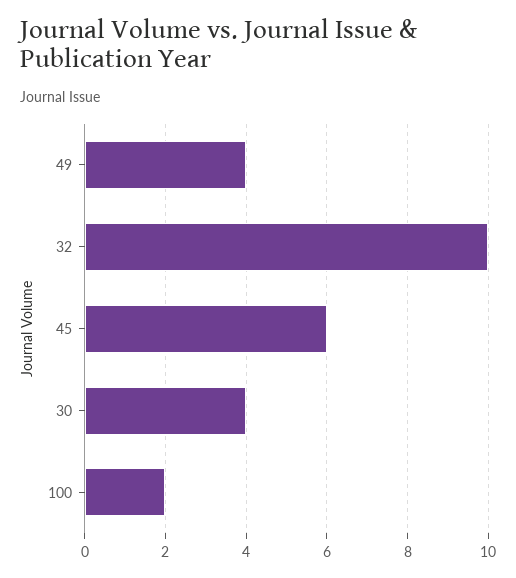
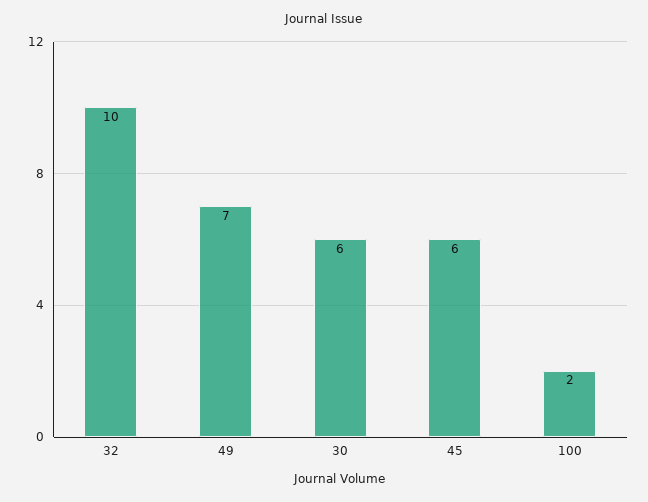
49: 4 -> 7
30: 4 -> 6

